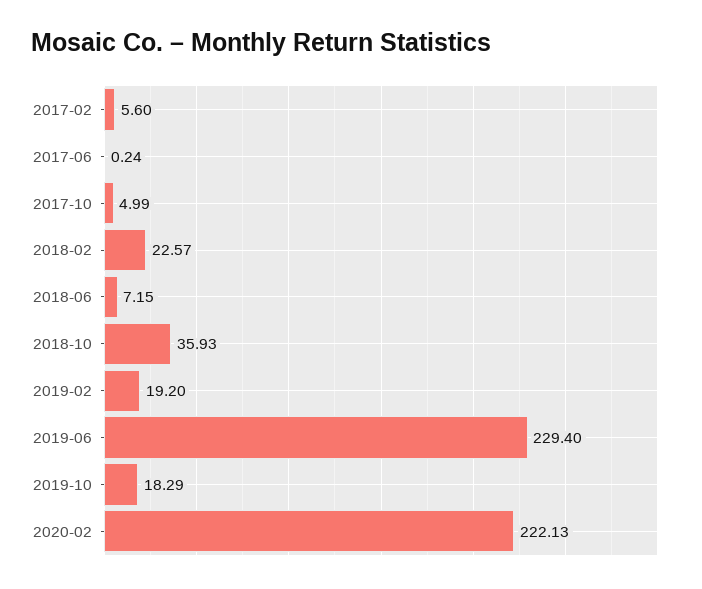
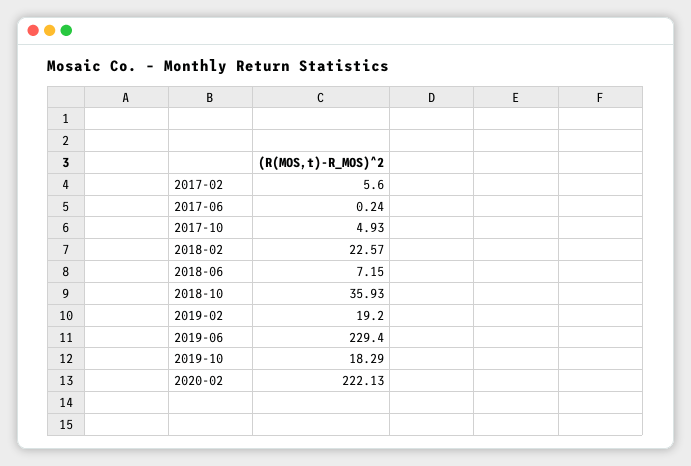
2017-10: 4.99 -> 4.93

